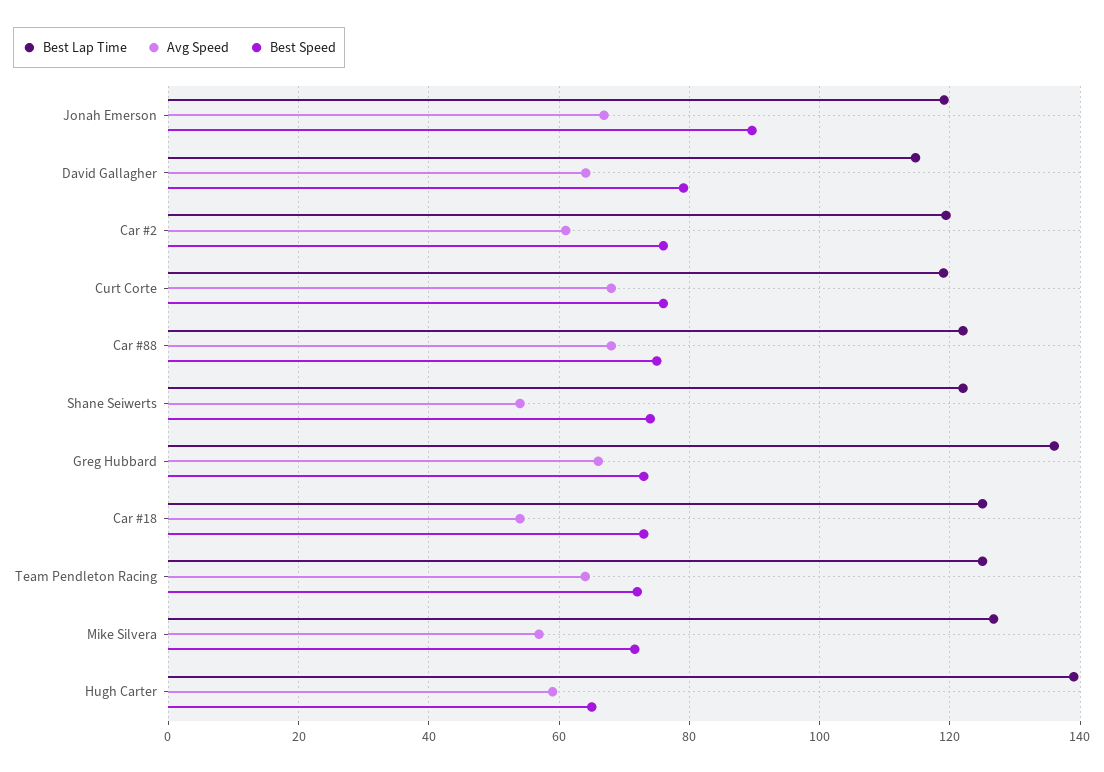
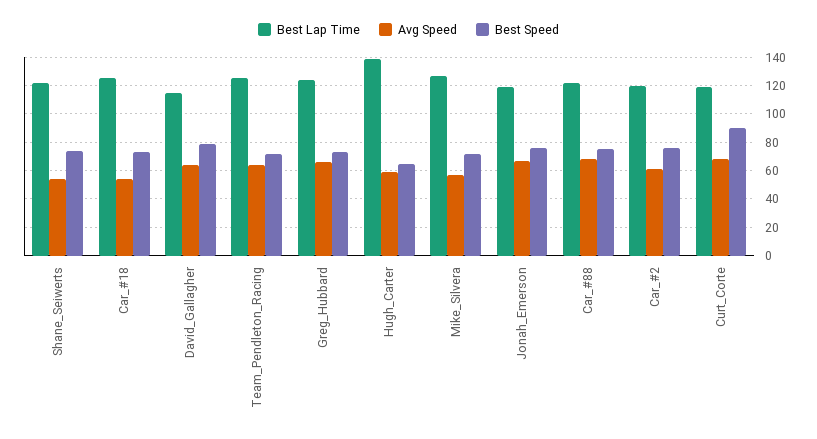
Best Speed, Jonah Emerson: 90 -> 75
Best Speed, Curt Corte: 76 -> 90
Best Lap Time, Greg Hubbard: 136 -> 125

